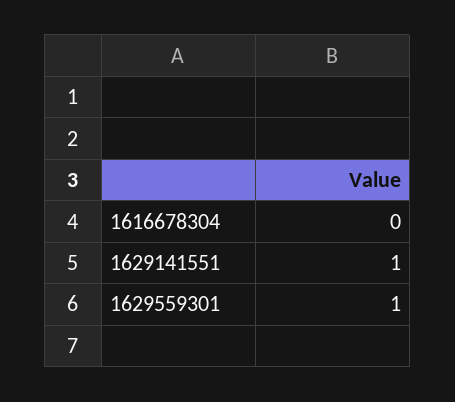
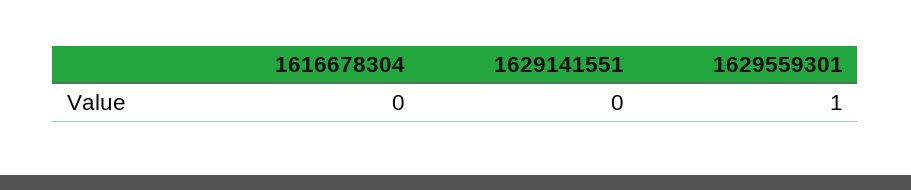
1629141551: 1 -> 0

